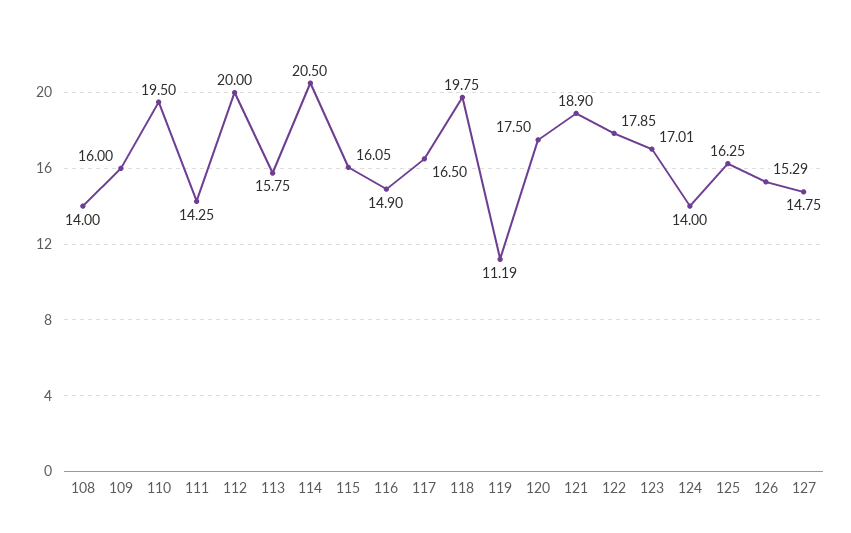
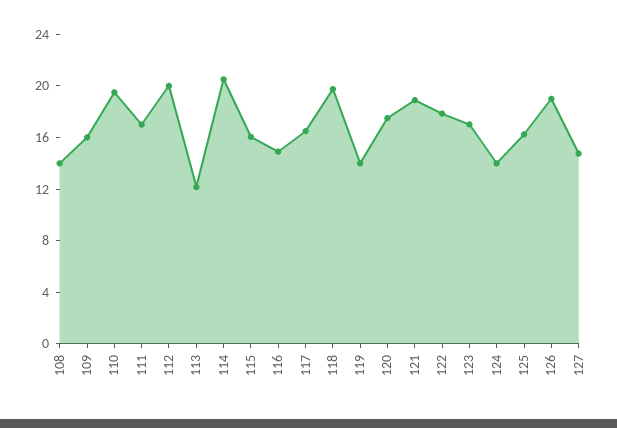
111: 14.25 -> 17
113: 15.75 -> 12
119: 11.19 -> 14
126: 15.29 -> 19

